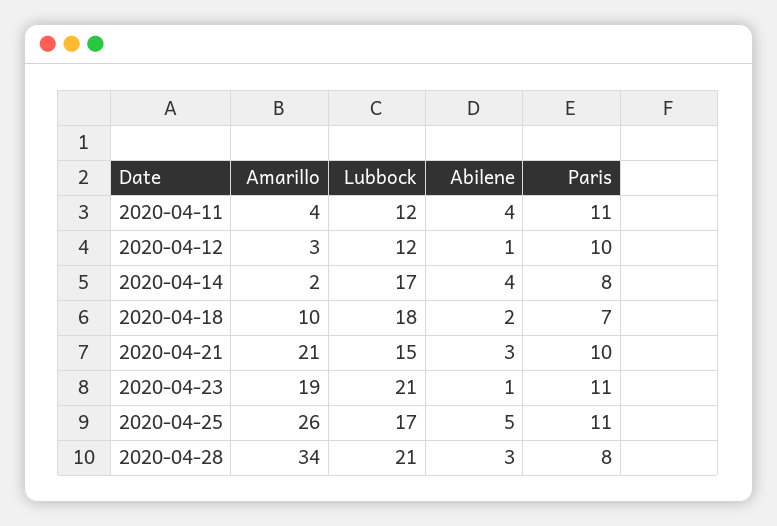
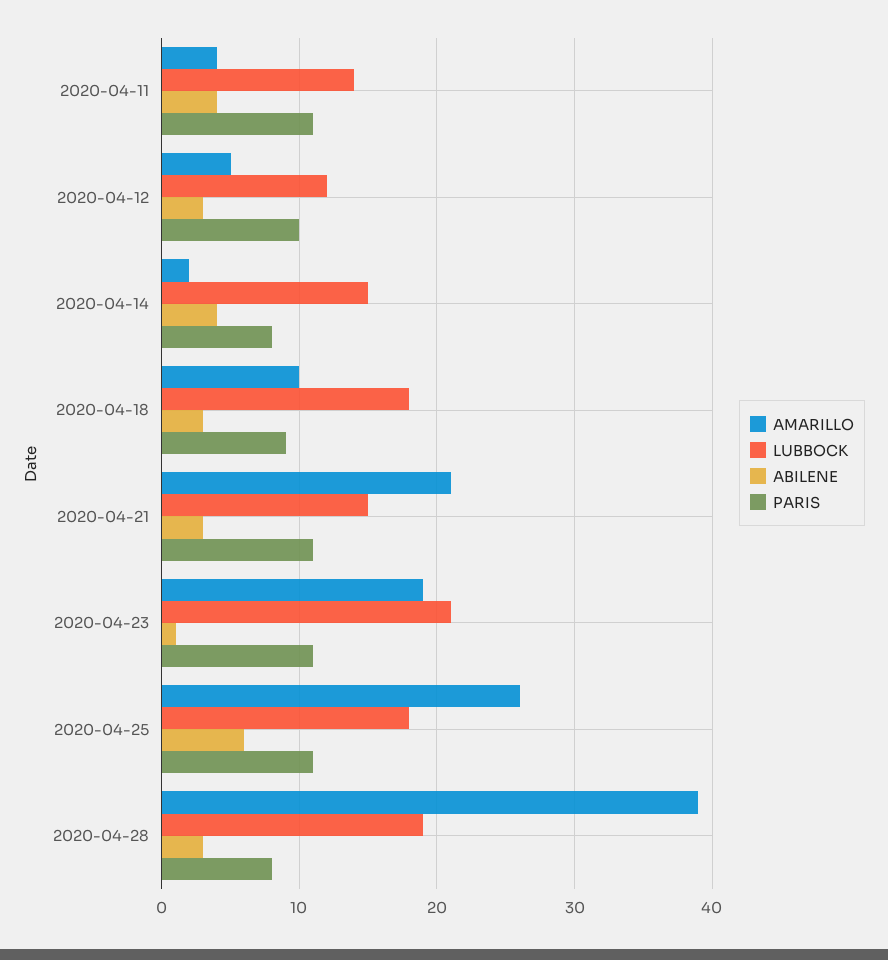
Lubbock, 2020-04-11: 12 -> 14
Amarillo, 2020-04-12: 3 -> 5
Abilene, 2020-04-12: 1 -> 3
Lubbock, 2020-04-14: 17 -> 15
Abilene, 2020-04-18: 2 -> 3
Paris, 2020-04-18: 7 -> 9
Paris, 2020-04-21: 10 -> 11
Lubbock, 2020-04-25: 17 -> 18
Abilene, 2020-04-25: 5 -> 6
Amarillo, 2020-04-28: 34 -> 39
Lubbock, 2020-04-28: 21 -> 19

